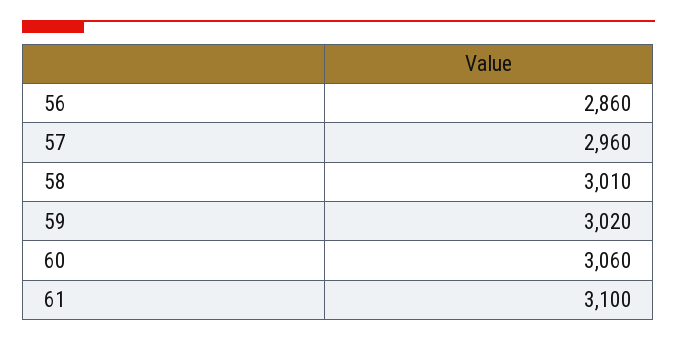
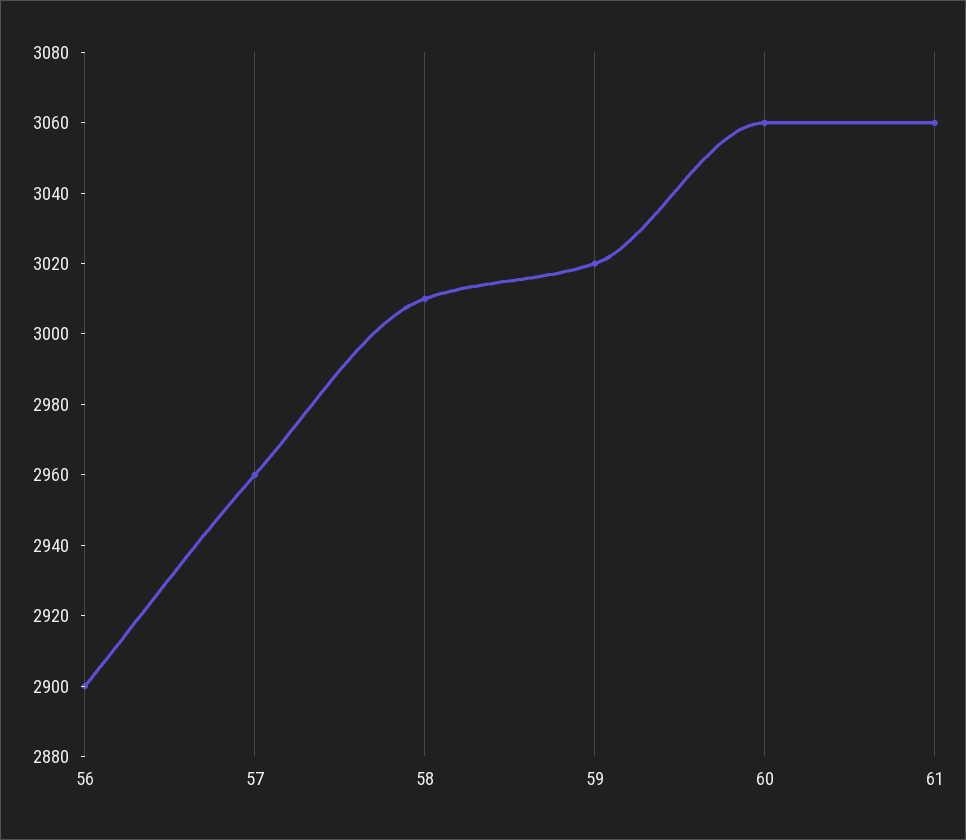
56: 2860 -> 2900
61: 3100 -> 3060

